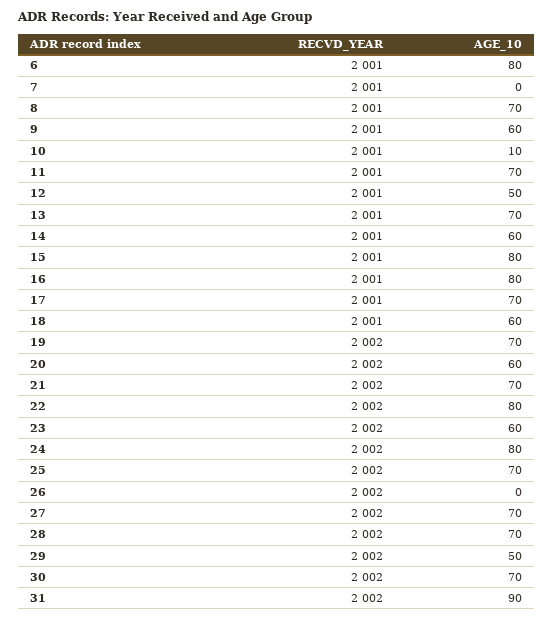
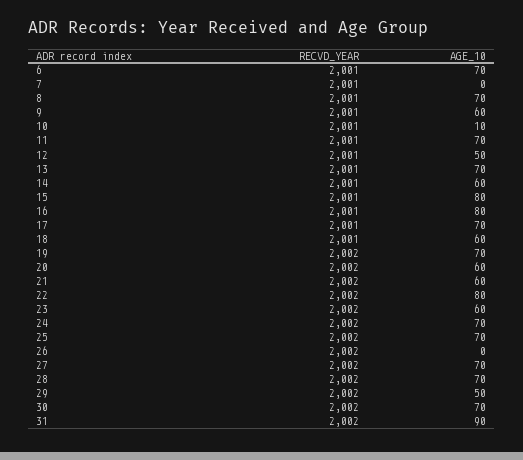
AGE_10, 6: 80 -> 70
AGE_10, 21: 70 -> 60
AGE_10, 24: 80 -> 70

